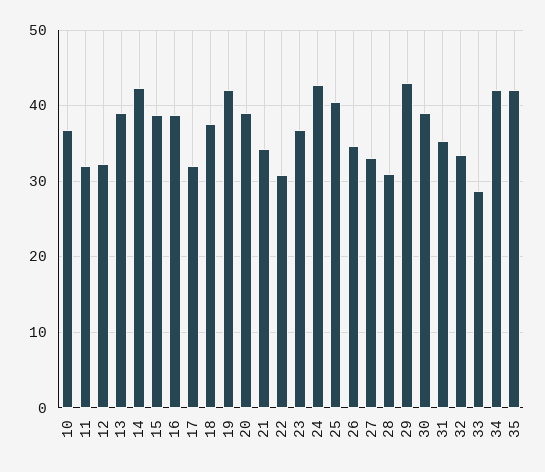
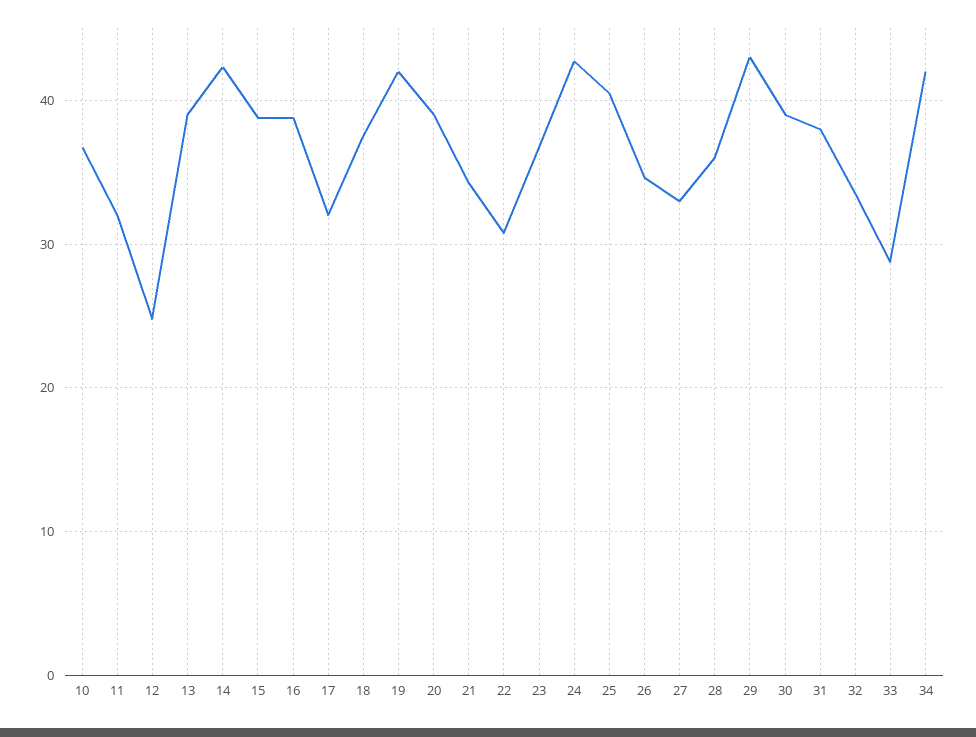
12: 32 -> 25
28: 31 -> 36
31: 35 -> 38
35: 42 -> none

